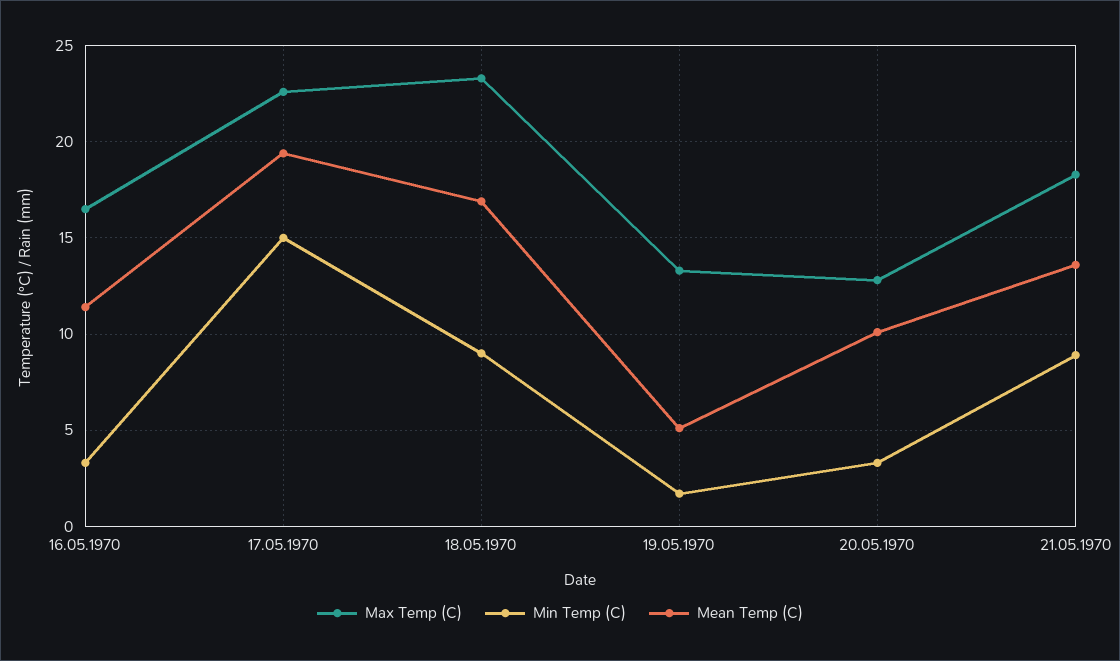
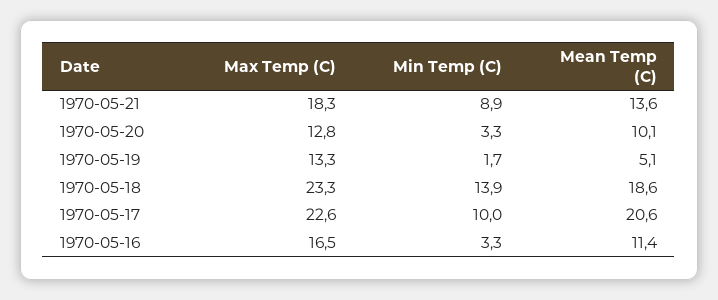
Min Temp (C), 17.05.1970: 15 -> 10
Mean Temp (C), 17.05.1970: 19.5 -> 20.6
Min Temp (C), 18.05.1970: 9 -> 13.9
Mean Temp (C), 18.05.1970: 17 -> 18.6

